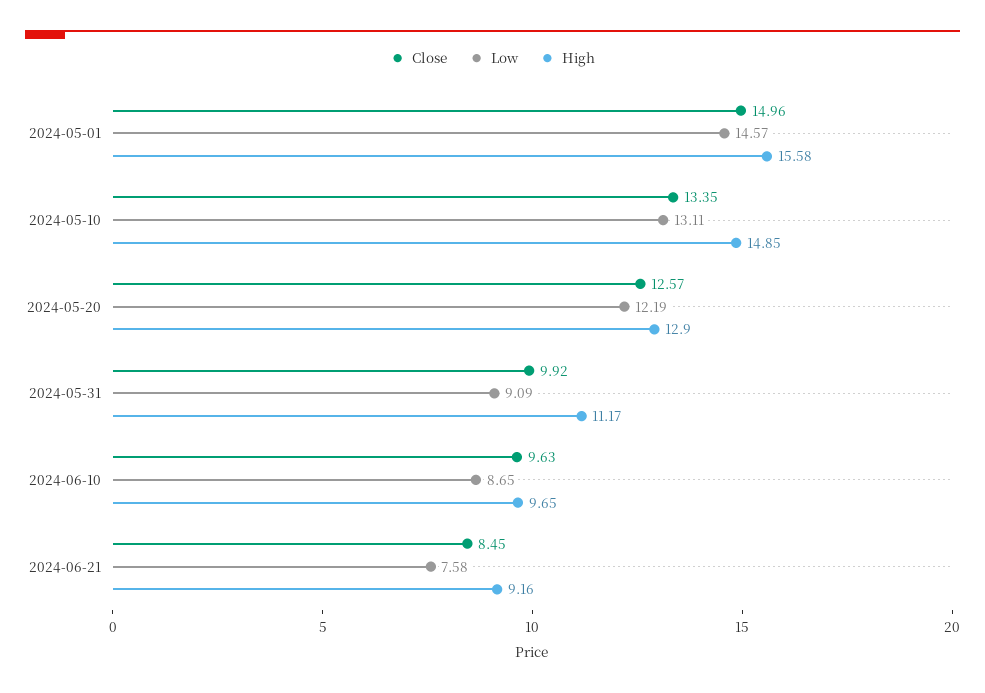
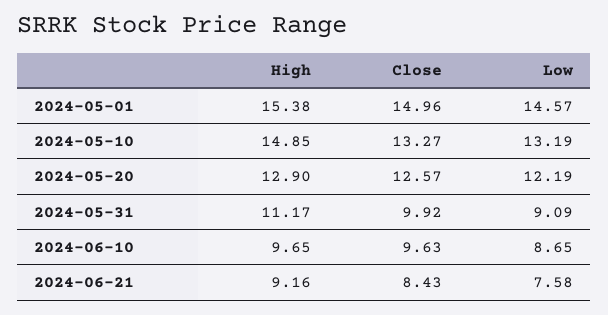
High, 2024-05-01: 15.58 -> 15.38
Close, 2024-05-10: 13.35 -> 13.27
Low, 2024-05-10: 13.11 -> 13.19
Close, 2024-06-21: 8.45 -> 8.43

